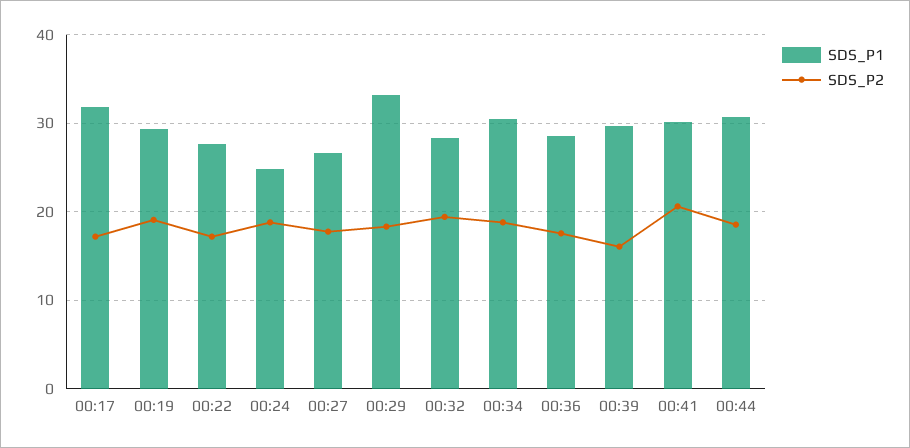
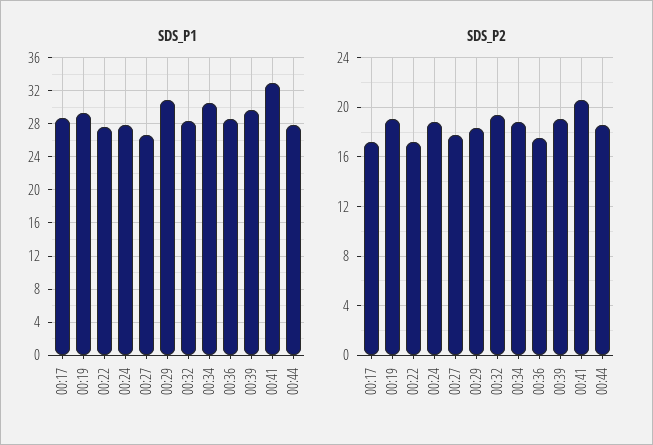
SDS_P1, 00:17: 32 -> 29
SDS_P1, 00:24: 25 -> 28
SDS_P1, 00:29: 33 -> 31
SDS_P2, 00:39: 16 -> 19
SDS_P1, 00:41: 30 -> 33
SDS_P1, 00:44: 31 -> 28

